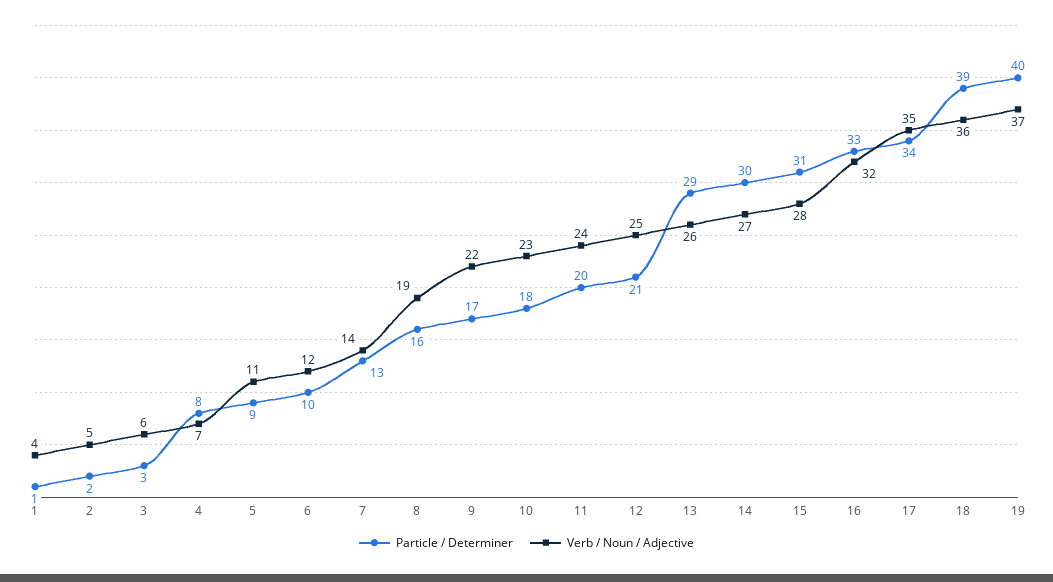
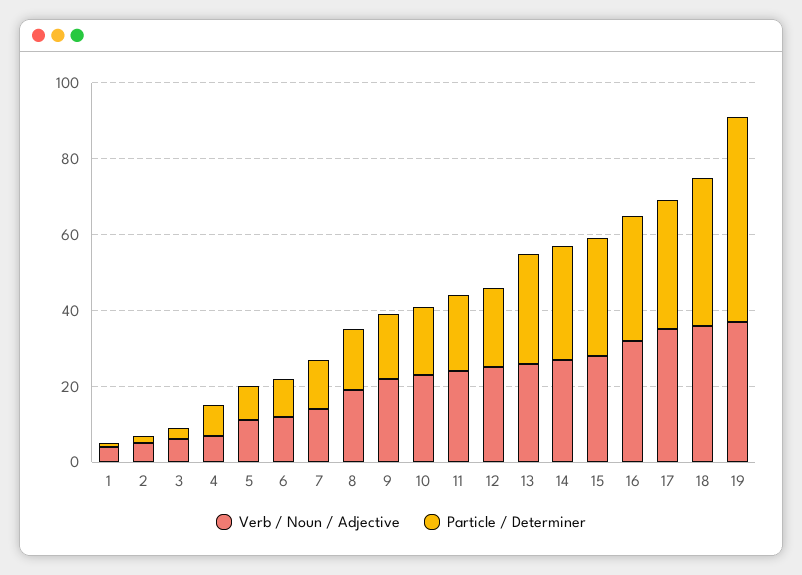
Particle / Determiner, 19: 40 -> 55

